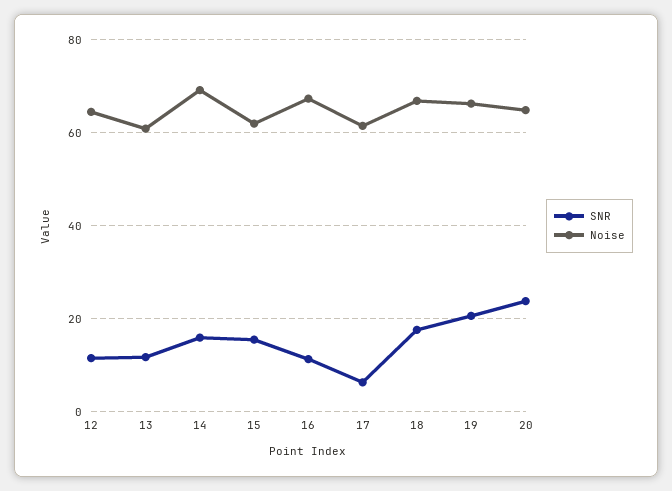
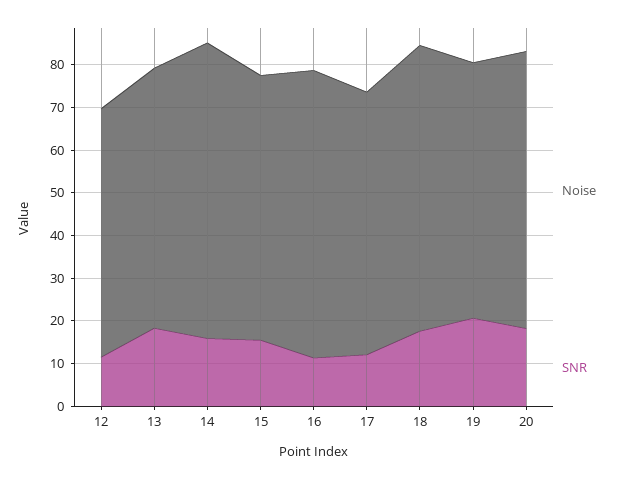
Noise, 12: 64 -> 58
SNR, 13: 12 -> 18
SNR, 17: 6 -> 12
Noise, 19: 66 -> 60
SNR, 20: 24 -> 18

